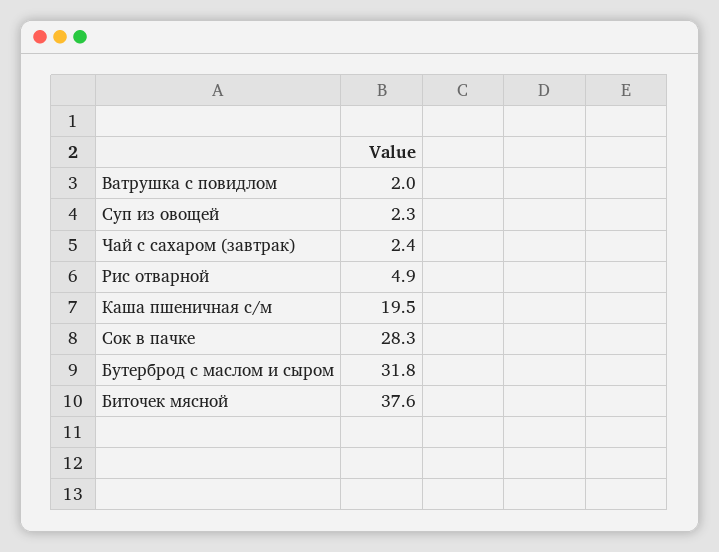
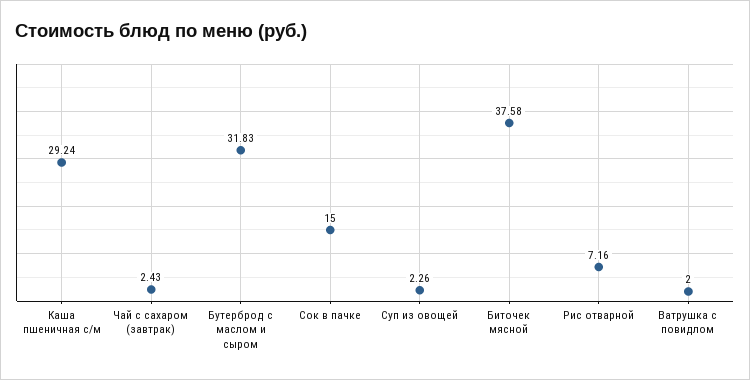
Рис отварной: 4.9 -> 7.16
Каша пшеничная с/м: 19.5 -> 29.24
Сок в пачке: 28.3 -> 15

